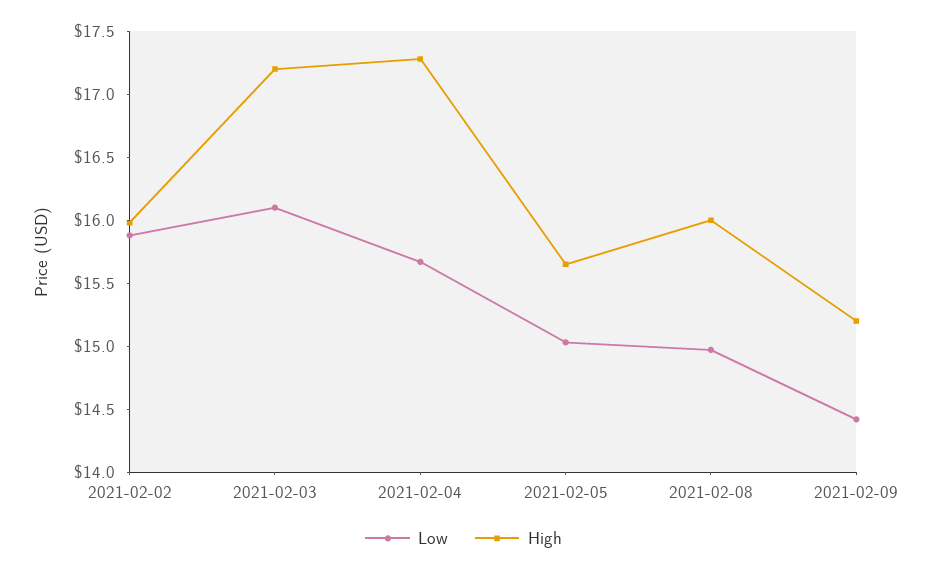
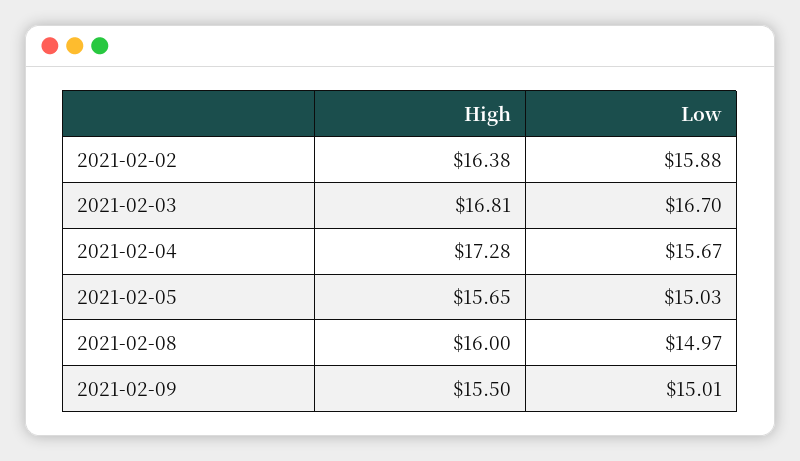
High, 2021-02-02: 16 -> 16.38
Low, 2021-02-03: 16.1 -> 16.7
High, 2021-02-03: 17.2 -> 16.81
Low, 2021-02-09: 14.4 -> 15.01
High, 2021-02-09: 15.2 -> 15.5

